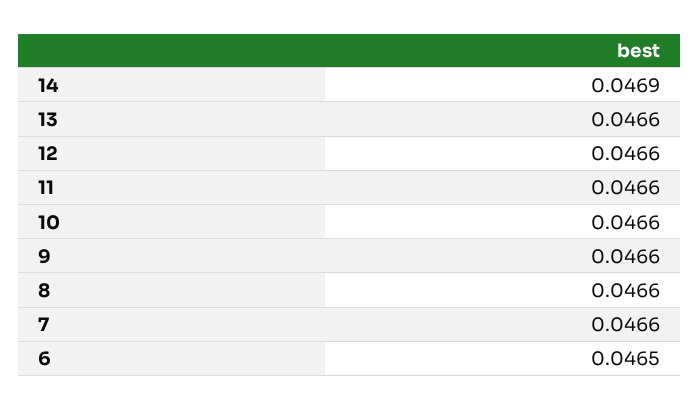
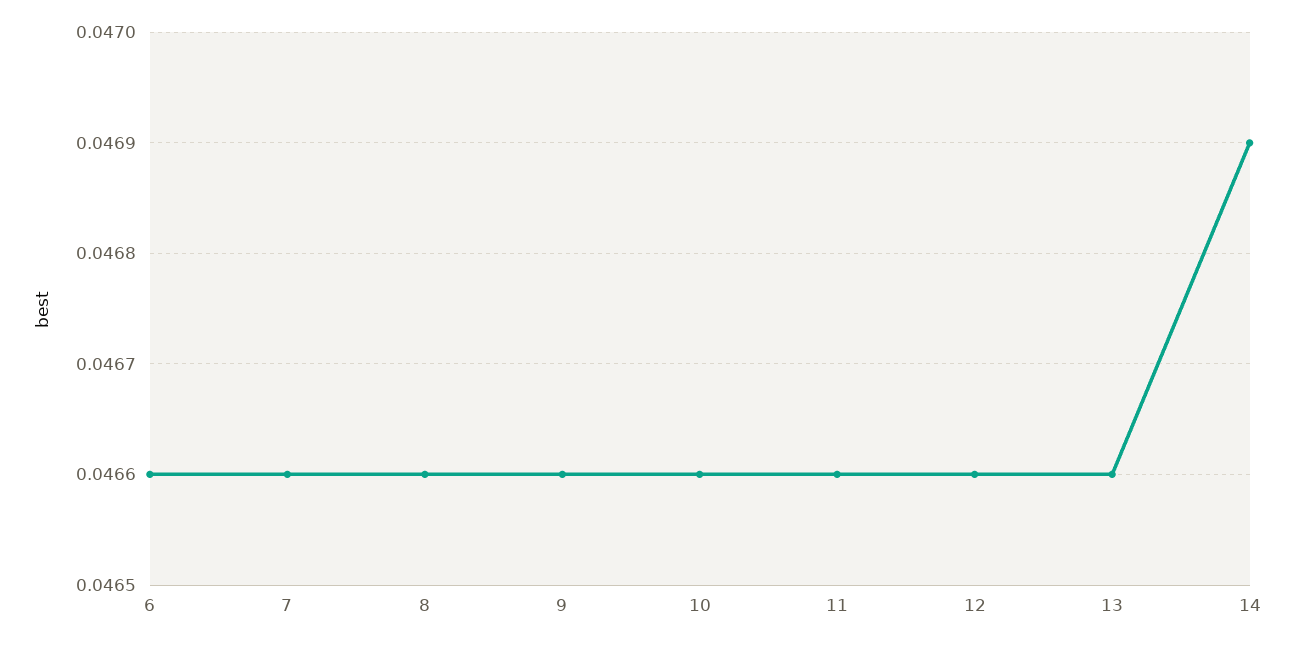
6: 0.0465 -> 0.0466

